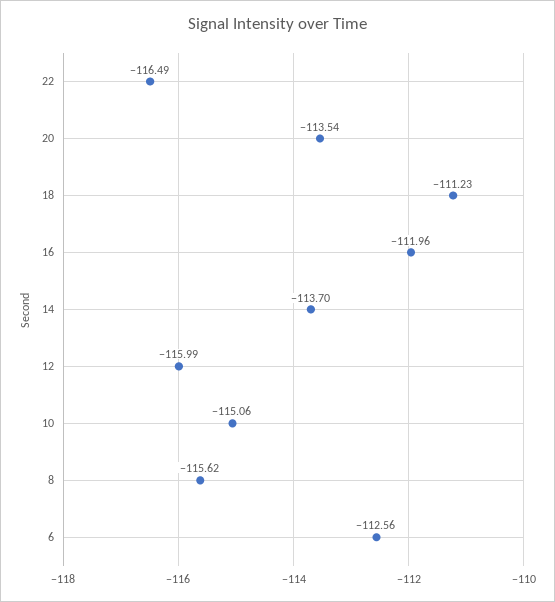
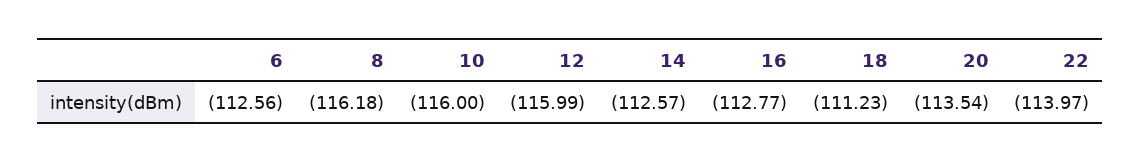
22: -116.49 -> -113.97
16: -111.96 -> -112.77
14: -113.7 -> -112.57
10: -115.06 -> -116
8: -115.62 -> -116.18

